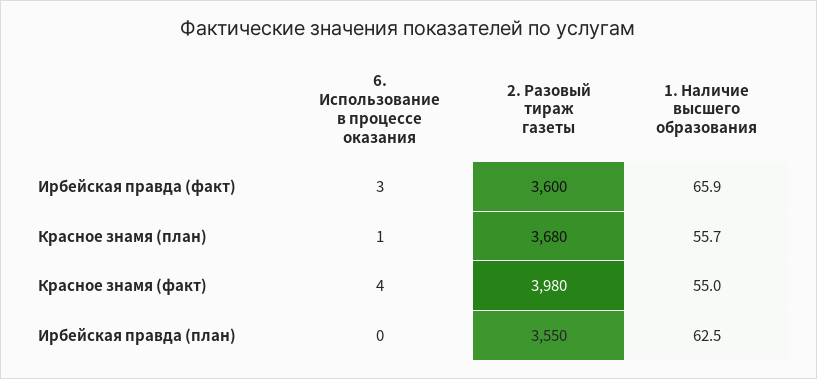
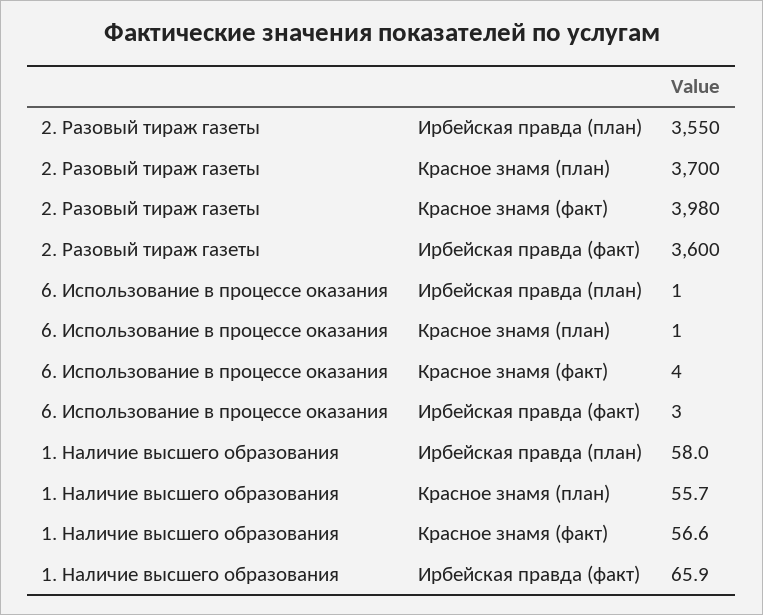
2. Разовый тираж газеты, Красное знамя (план): 3680 -> 3700
1. Наличие высшего образования, Красное знамя (факт): 55 -> 56.6
6. Использование в процессе оказания, Ирбейская правда (план): 0 -> 1
1. Наличие высшего образования, Ирбейская правда (план): 62.5 -> 58

